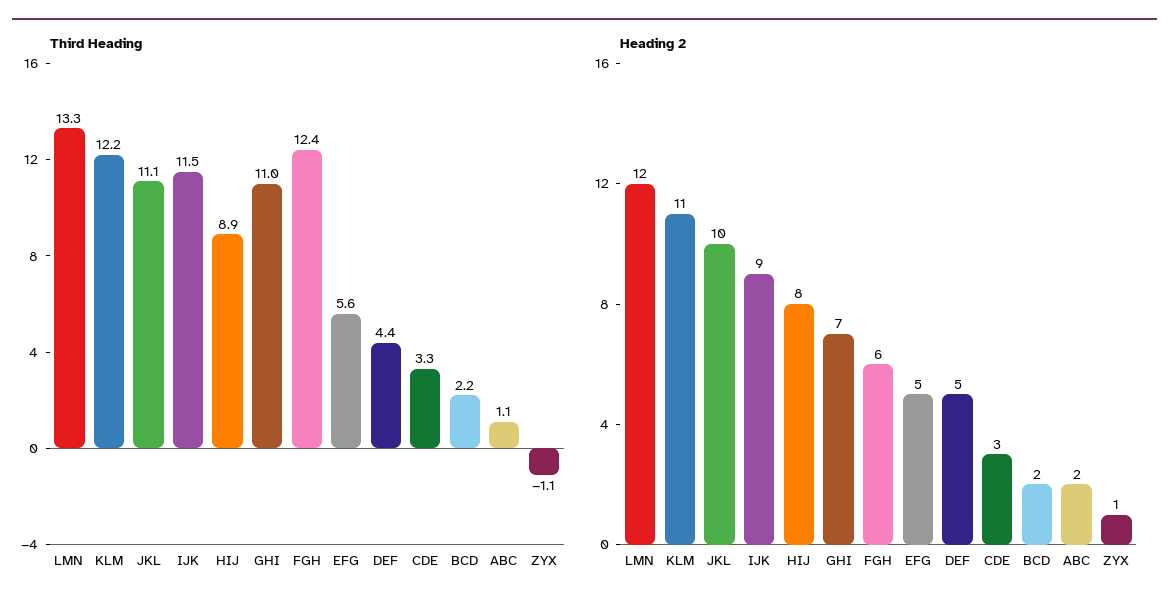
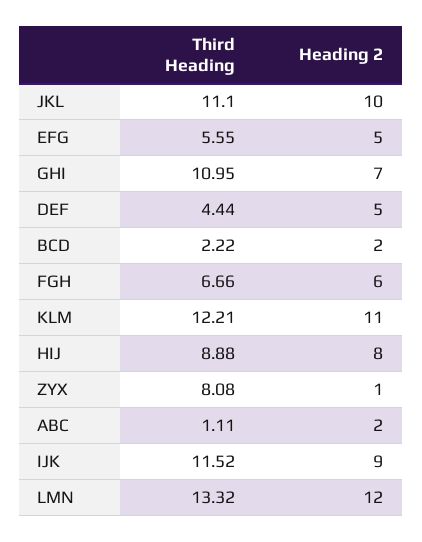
Third Heading, FGH: 12.4 -> 6.66
Third Heading, CDE: 3.3 -> none
Third Heading, ZYX: -1.1 -> 8.08
Heading 2, CDE: 3 -> none

